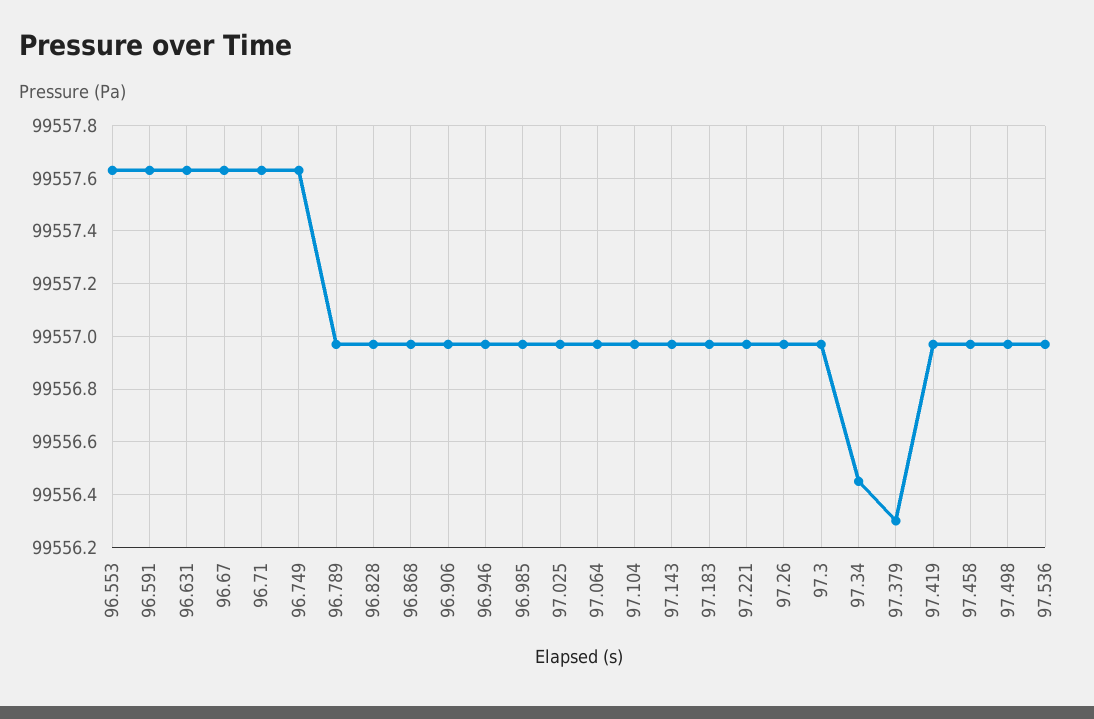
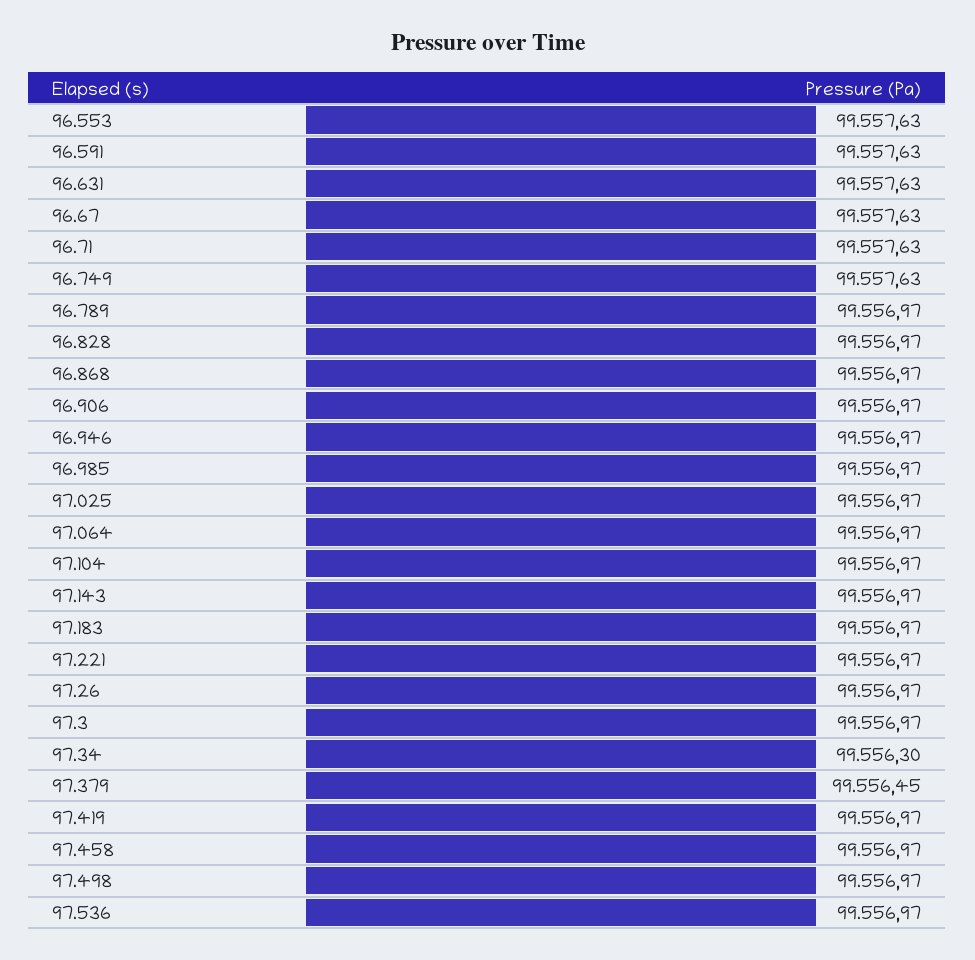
97.34: 99556.45 -> 99556.3
97.379: 99556.3 -> 99556.45

